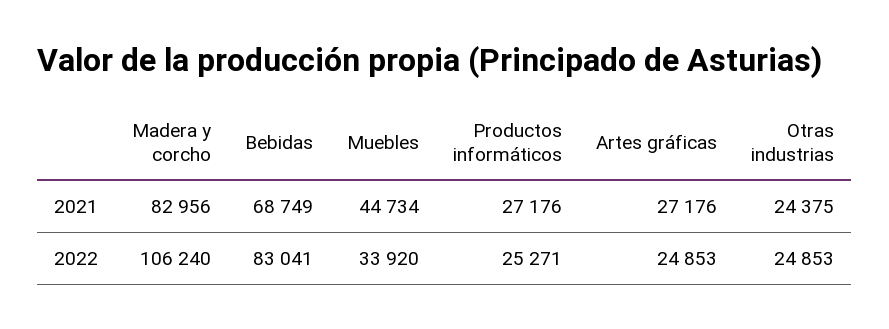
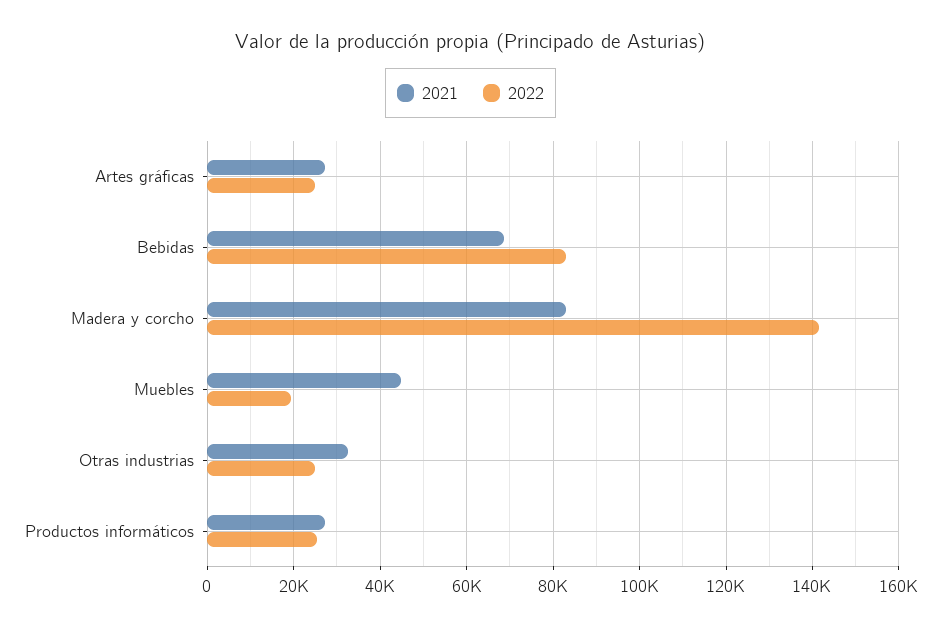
2021, Otras industrias: 24375 -> 32000
2022, Madera y corcho: 106240 -> 142000
2022, Muebles: 33920 -> 20000

